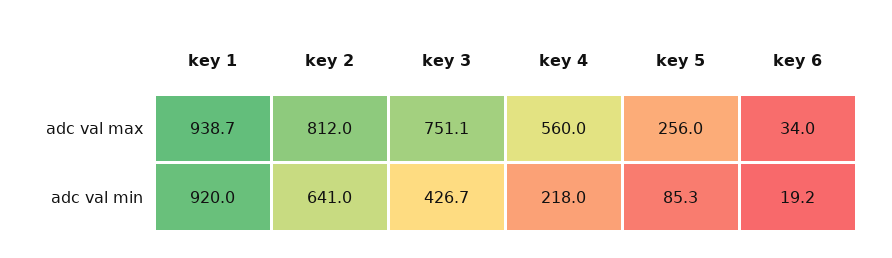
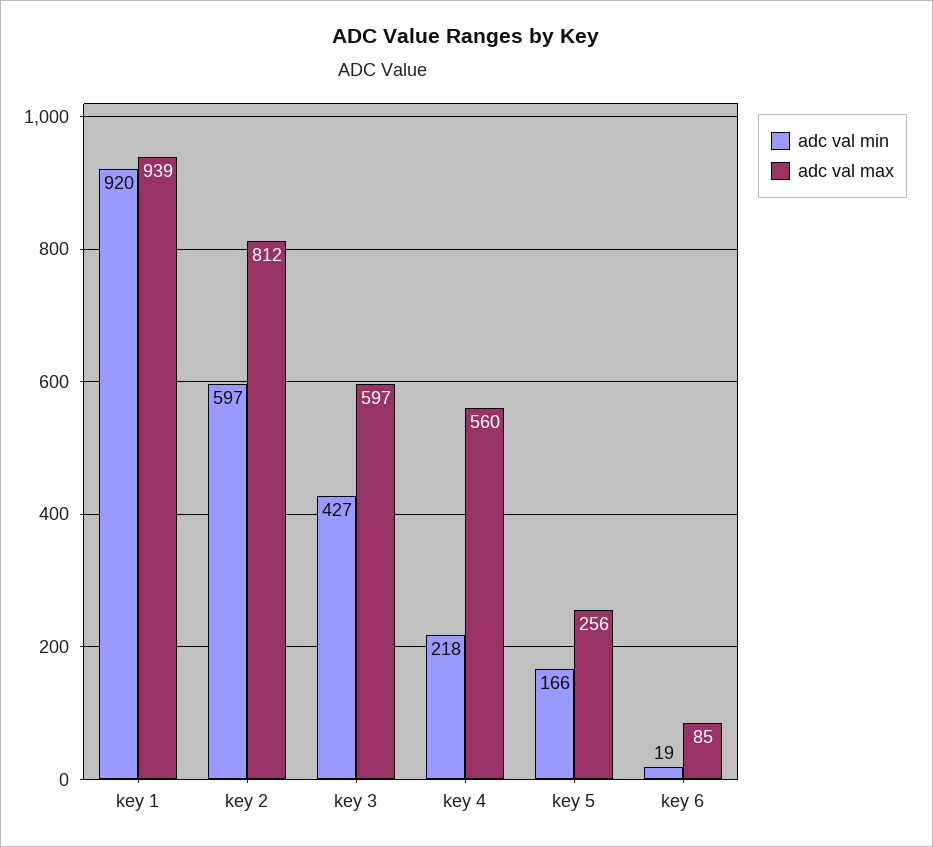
adc val max, key 3: 751.1 -> 597
adc val max, key 6: 34 -> 85
adc val min, key 2: 641 -> 597
adc val min, key 5: 85.3 -> 166

